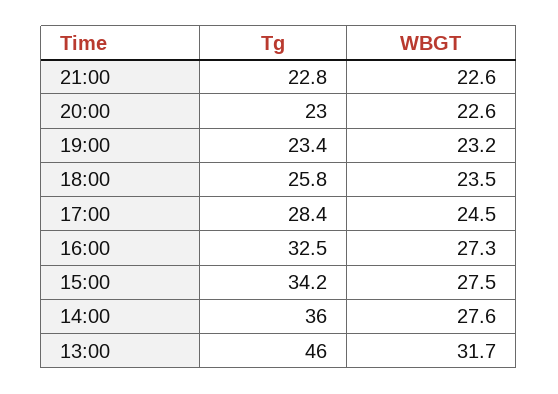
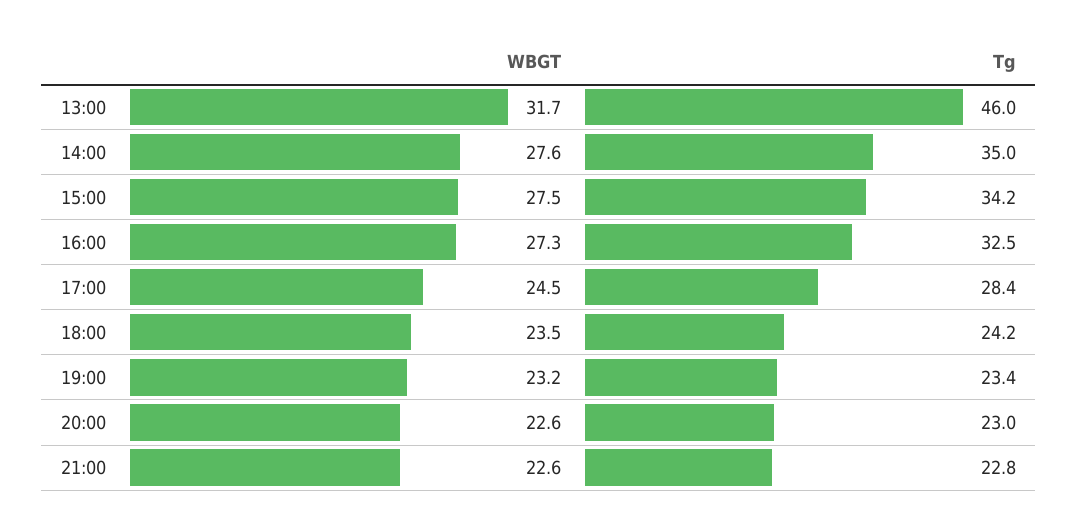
Tg, 18:00: 25.8 -> 24.2
Tg, 14:00: 36 -> 35

